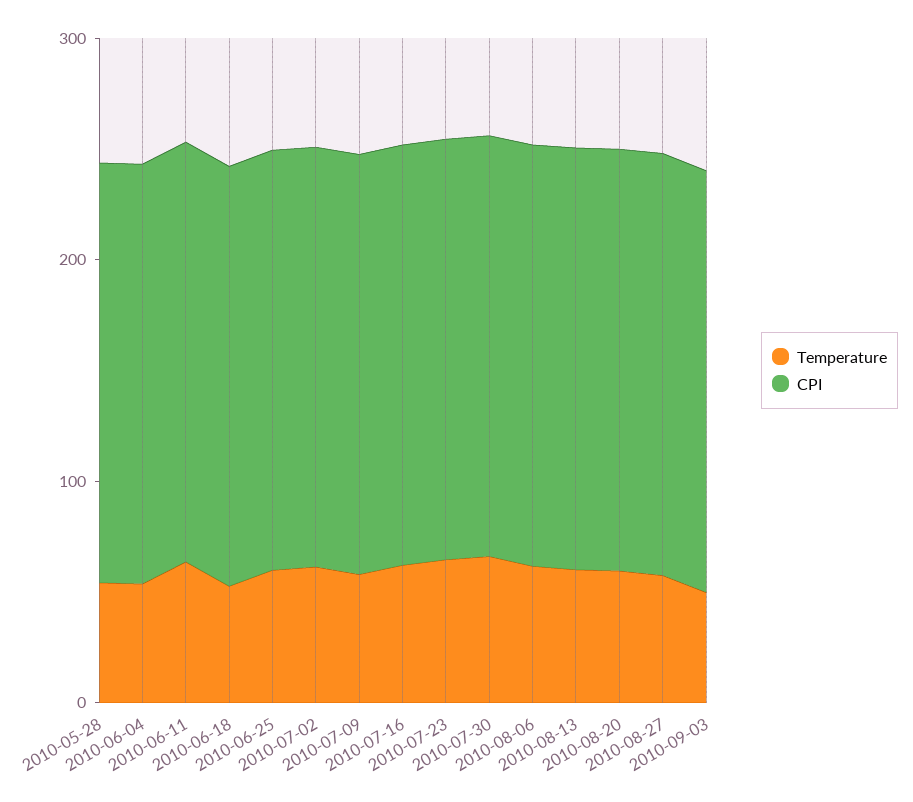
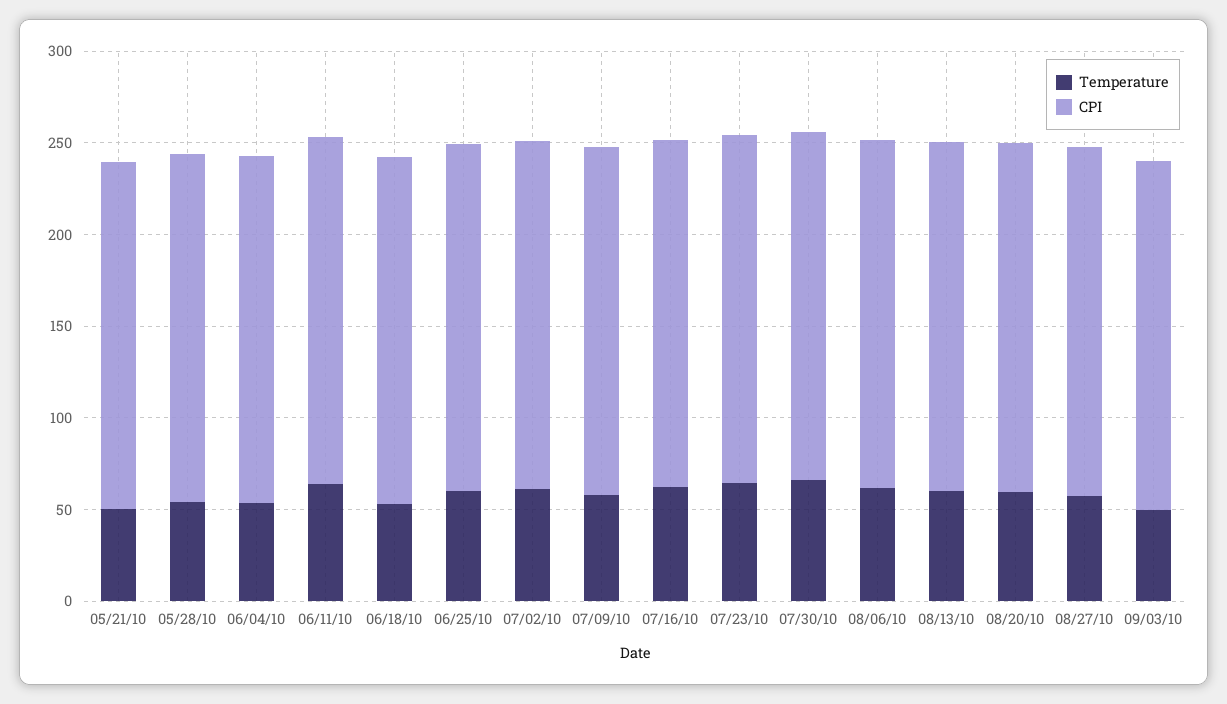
Temperature, 05/21/10: none -> 50
CPI, 05/21/10: none -> 190

